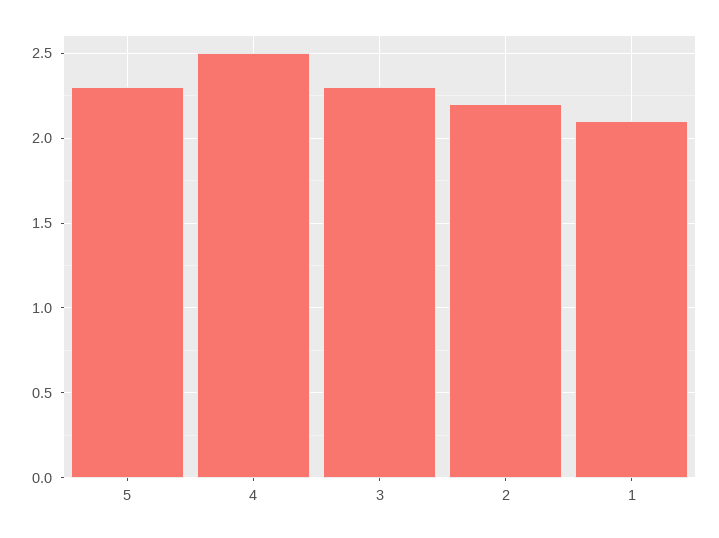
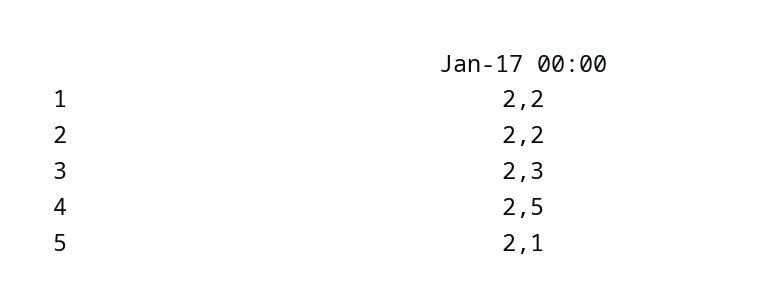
5: 2.3 -> 2.1
1: 2.1 -> 2.2

